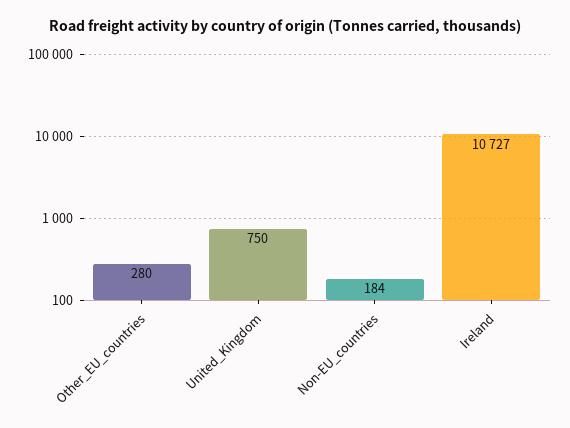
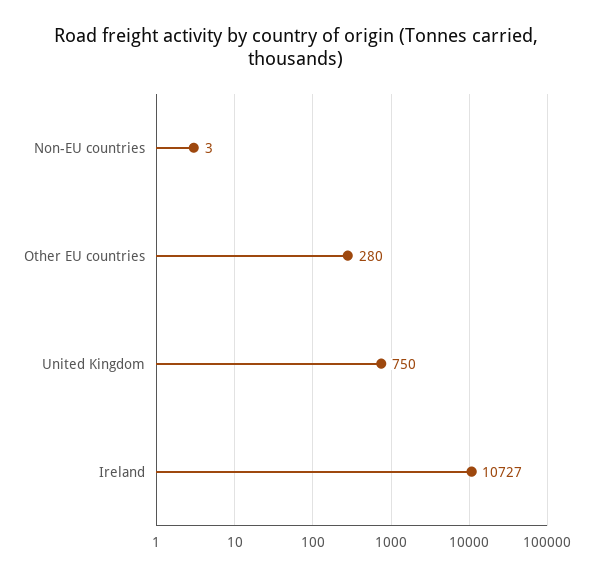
Non-EU_countries: 184 -> 3

